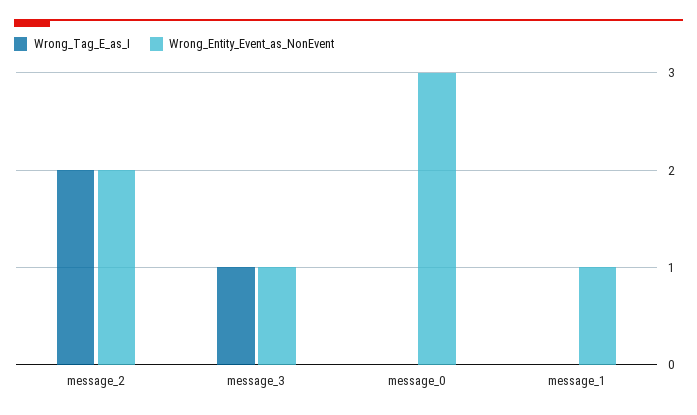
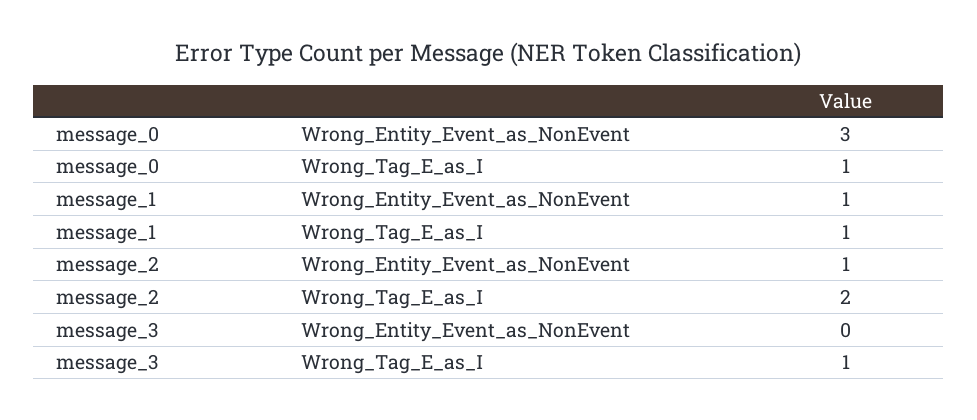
Wrong_Entity_Event_as_NonEvent, message_2: 2 -> 1
Wrong_Entity_Event_as_NonEvent, message_3: 1 -> 0
Wrong_Tag_E_as_I, message_0: 0 -> 1
Wrong_Tag_E_as_I, message_1: 0 -> 1

